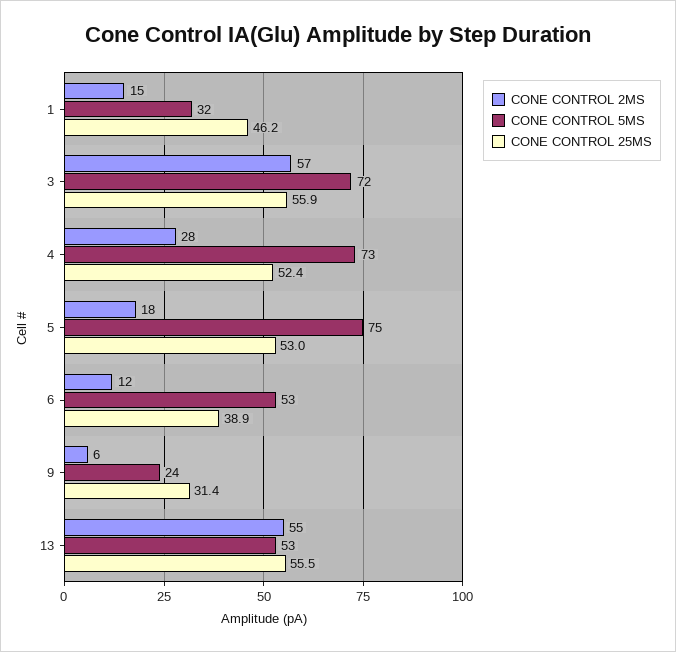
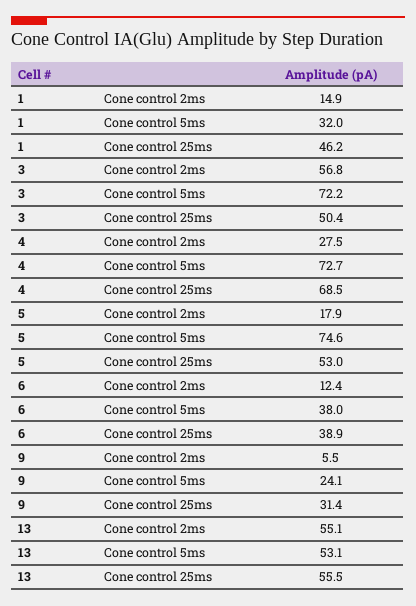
CONE CONTROL 25MS, 3: 55.9 -> 50.4
CONE CONTROL 25MS, 4: 52.4 -> 68.5
CONE CONTROL 5MS, 6: 53 -> 38

